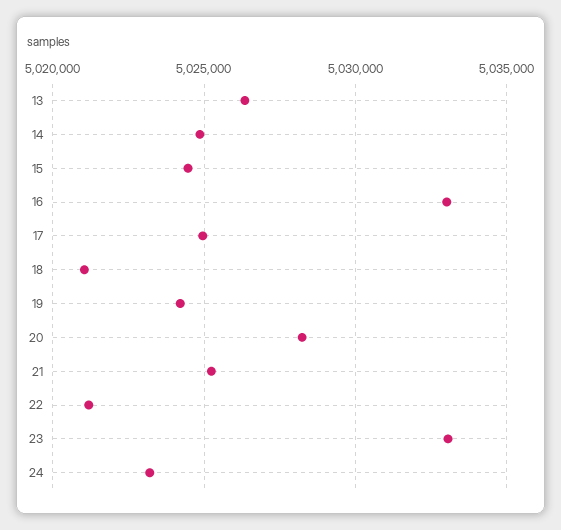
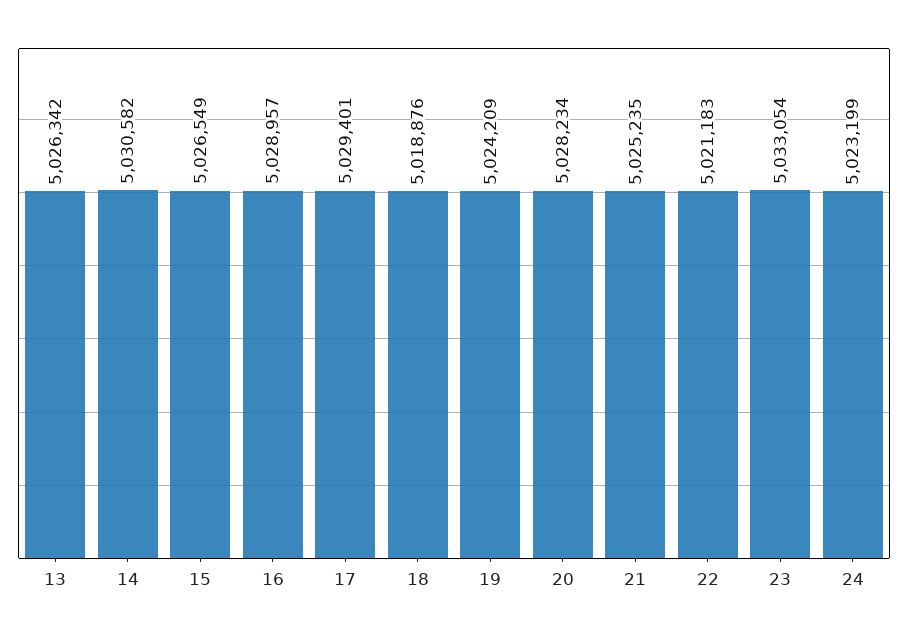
14: 5025000 -> 5030582
15: 5024500 -> 5026549
16: 5033000 -> 5028957
17: 5025000 -> 5029401
18: 5021000 -> 5018876

